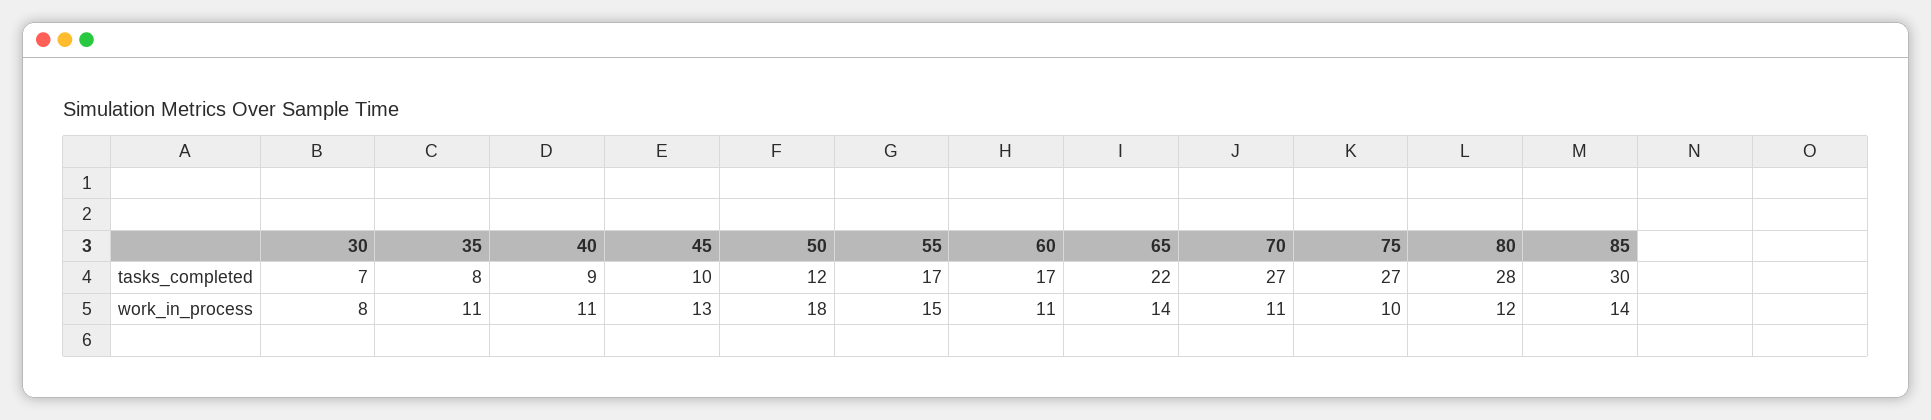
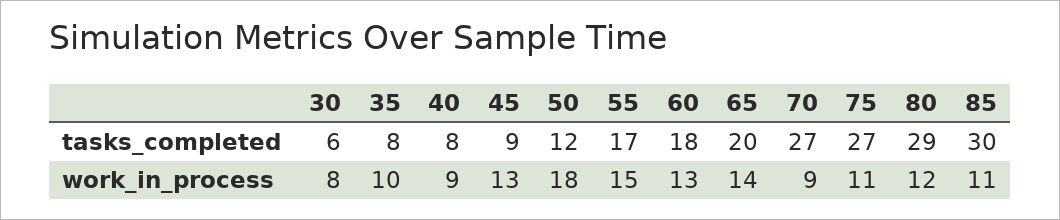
30, tasks_completed: 7 -> 6
40, tasks_completed: 9 -> 8
45, tasks_completed: 10 -> 9
60, tasks_completed: 17 -> 18
65, tasks_completed: 22 -> 20
80, tasks_completed: 28 -> 29
35, work_in_process: 11 -> 10
40, work_in_process: 11 -> 9
60, work_in_process: 11 -> 13
70, work_in_process: 11 -> 9
75, work_in_process: 10 -> 11
85, work_in_process: 14 -> 11

